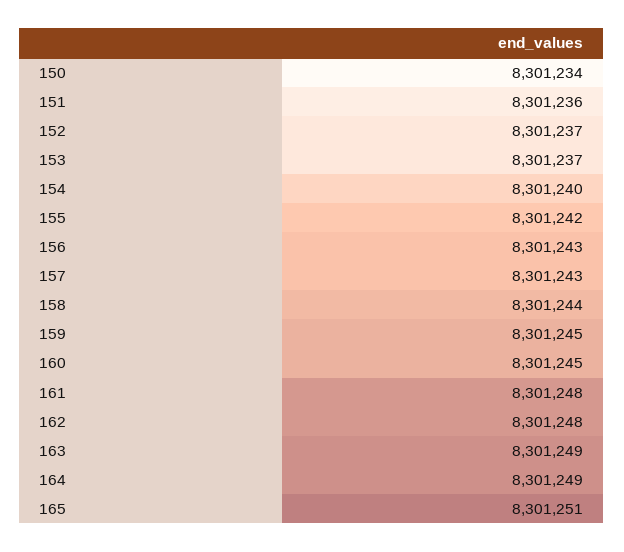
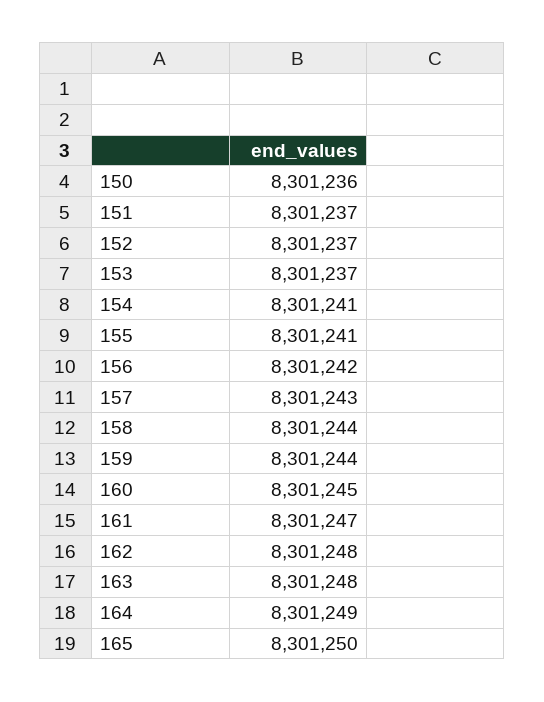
150: 8301234 -> 8301236
151: 8301236 -> 8301237
154: 8301240 -> 8301241
155: 8301242 -> 8301241
156: 8301243 -> 8301242
159: 8301245 -> 8301244
161: 8301248 -> 8301247
163: 8301249 -> 8301248
165: 8301251 -> 8301250

